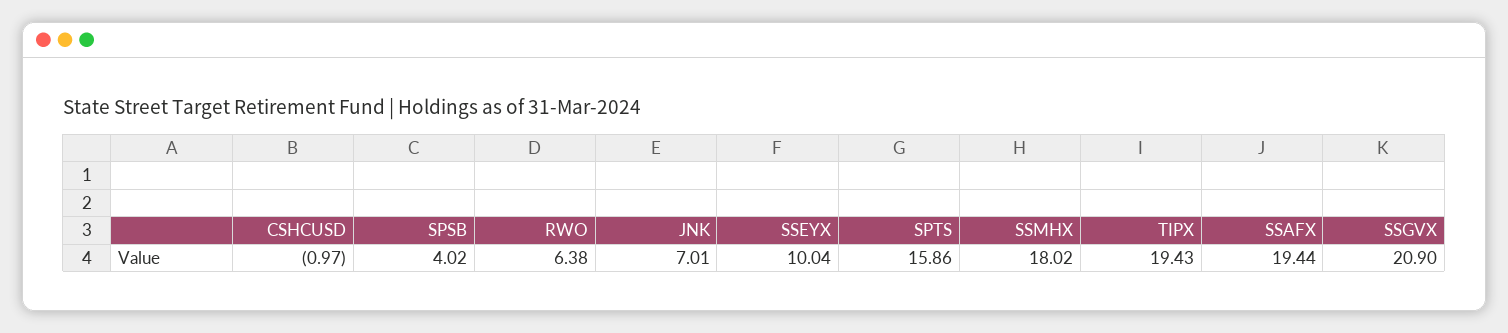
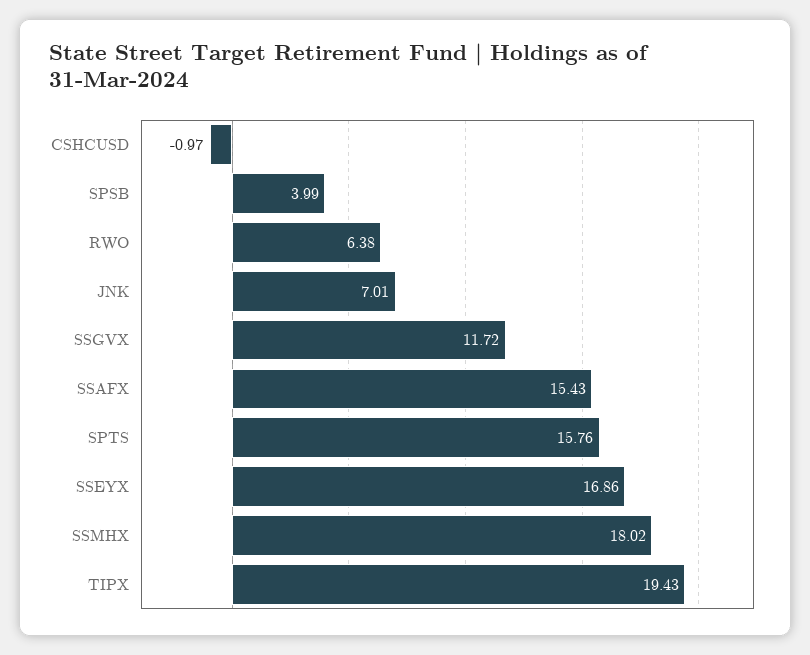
SPSB: 4.02 -> 3.99
SSEYX: 10.04 -> 16.86
SPTS: 15.86 -> 15.76
SSAFX: 19.44 -> 15.43
SSGVX: 20.9 -> 11.72

